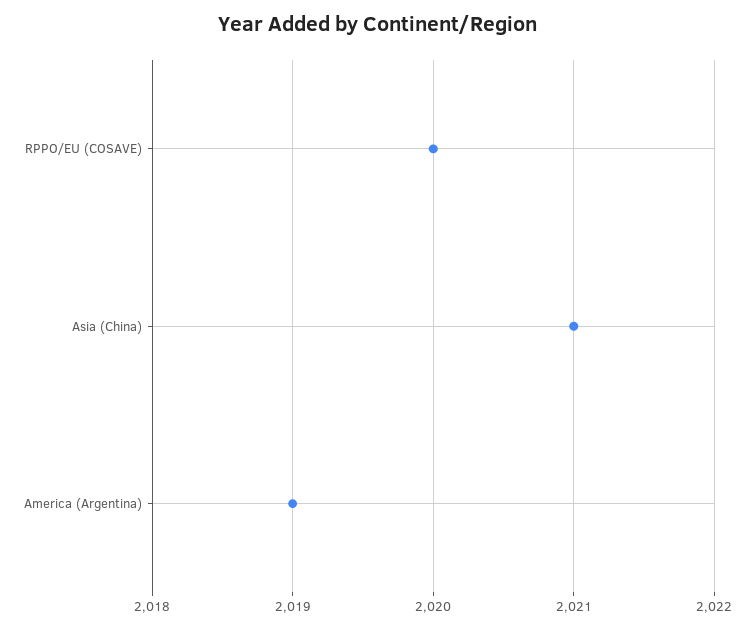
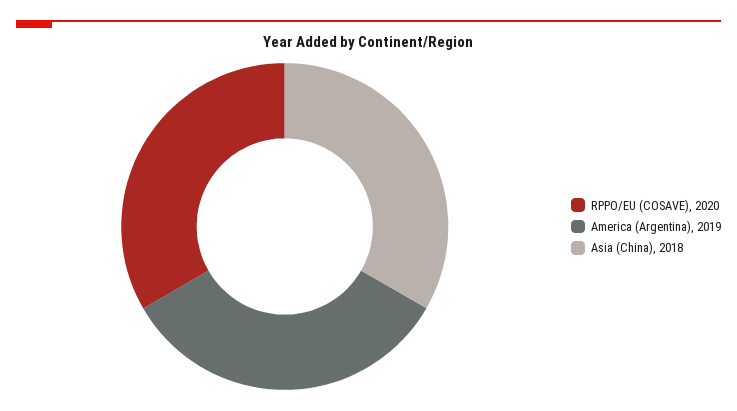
Asia (China): 2021 -> 2018

